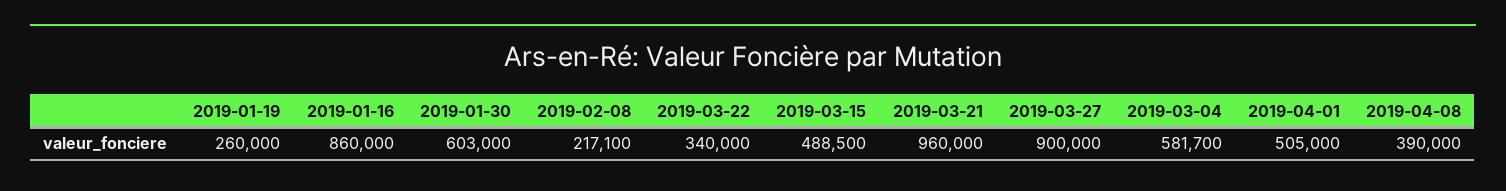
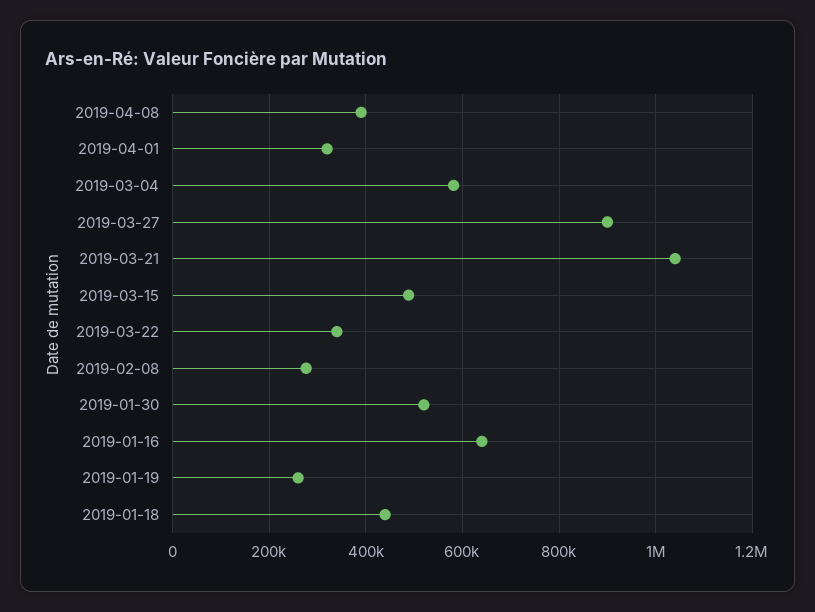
2019-01-16: 860000 -> 640000
2019-01-30: 603000 -> 520000
2019-02-08: 217100 -> 280000
2019-03-21: 960000 -> 1040000
2019-04-01: 505000 -> 320000
2019-01-18: none -> 440000

